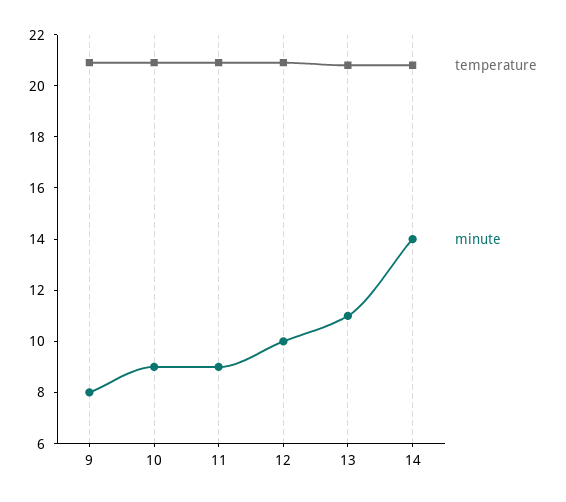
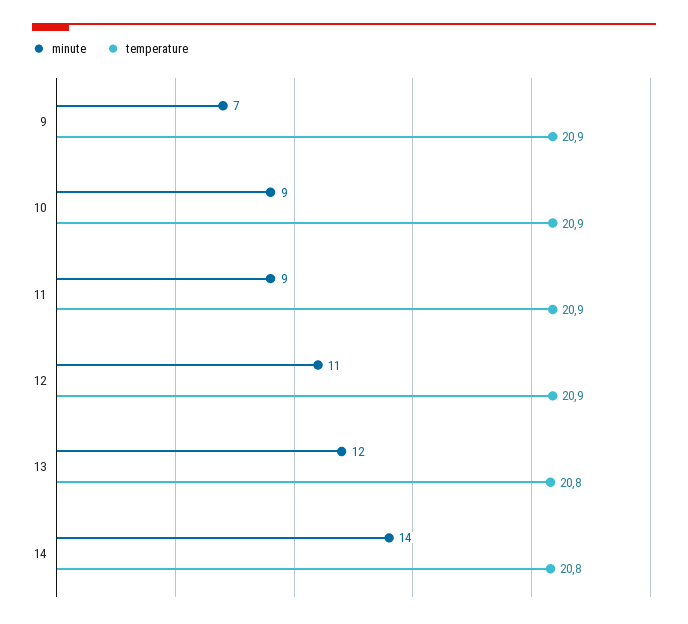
minute, 9: 8 -> 7
minute, 12: 10 -> 11
minute, 13: 11 -> 12

